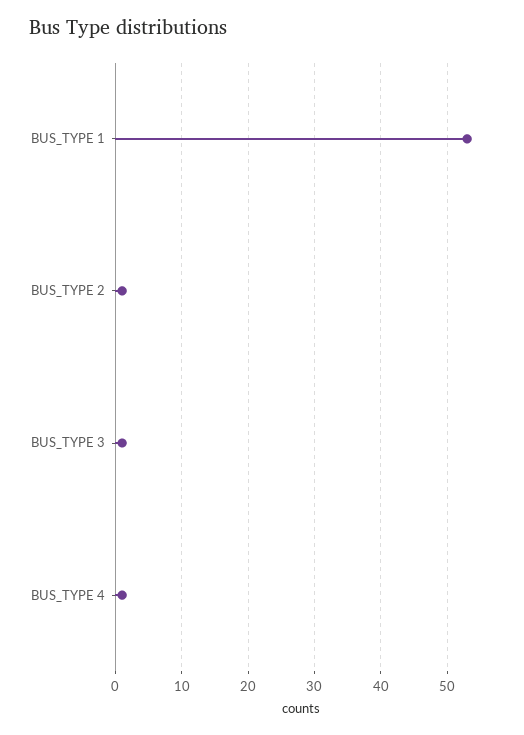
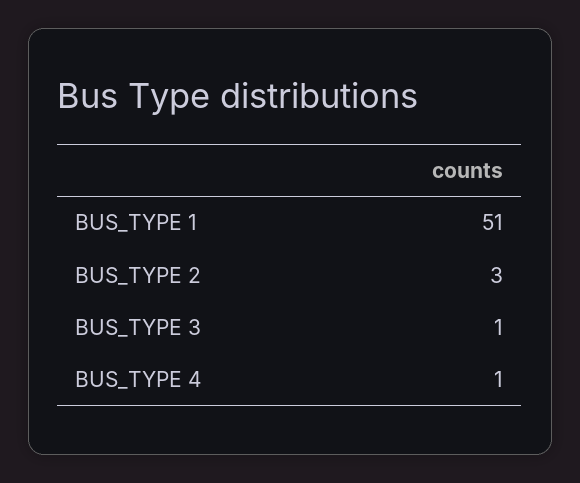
BUS_TYPE 1: 53 -> 51
BUS_TYPE 2: 1 -> 3

